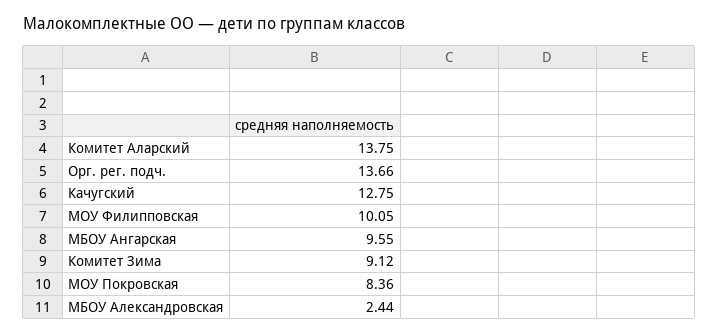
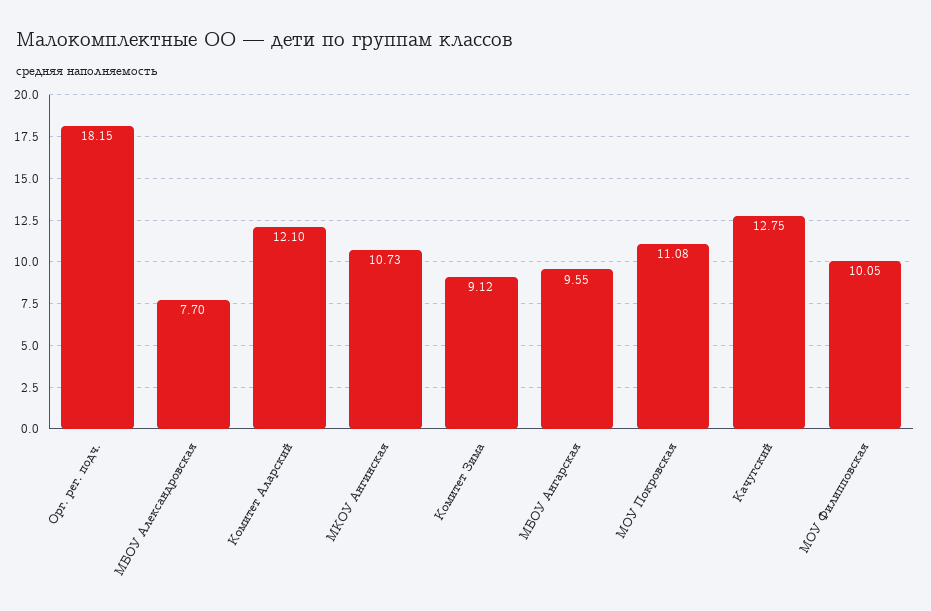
Комитет Аларский: 13.75 -> 12.1
Орг. рег. подч.: 13.66 -> 18.15
МОУ Покровская: 8.36 -> 11.08
МБОУ Александровская: 2.44 -> 7.7
МКОУ Ангинская: none -> 10.73

